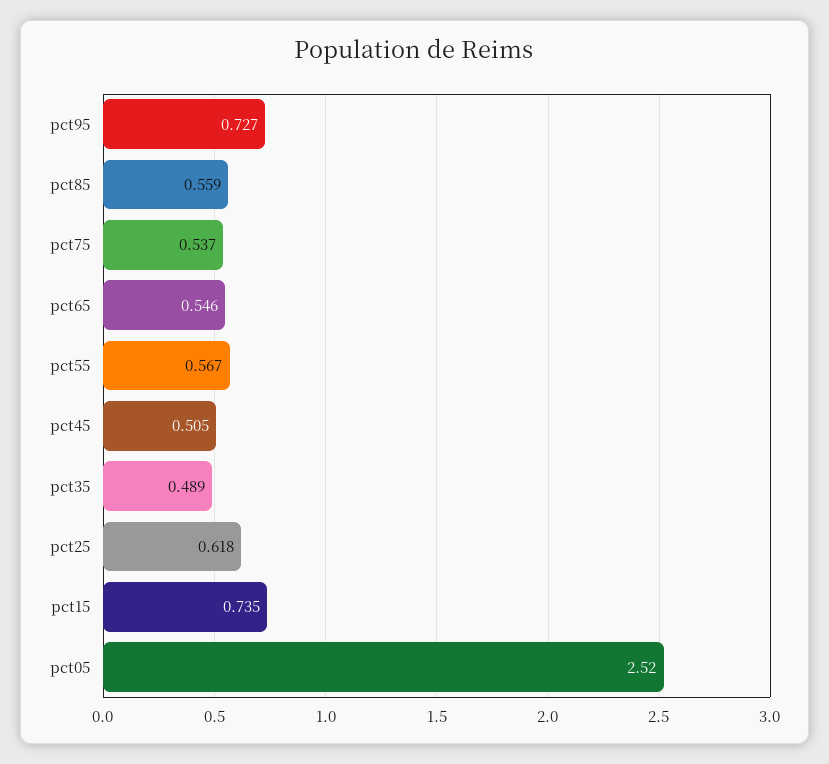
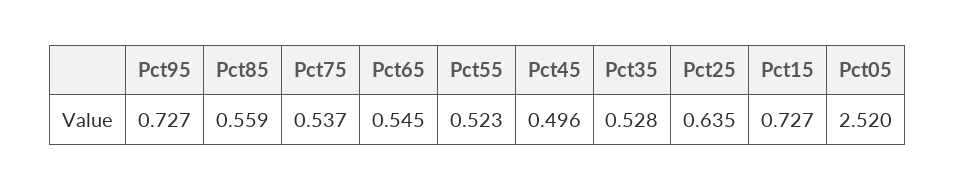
pct65: 0.546 -> 0.545
pct55: 0.567 -> 0.523
pct45: 0.505 -> 0.496
pct35: 0.489 -> 0.528
pct25: 0.618 -> 0.635
pct15: 0.735 -> 0.727

